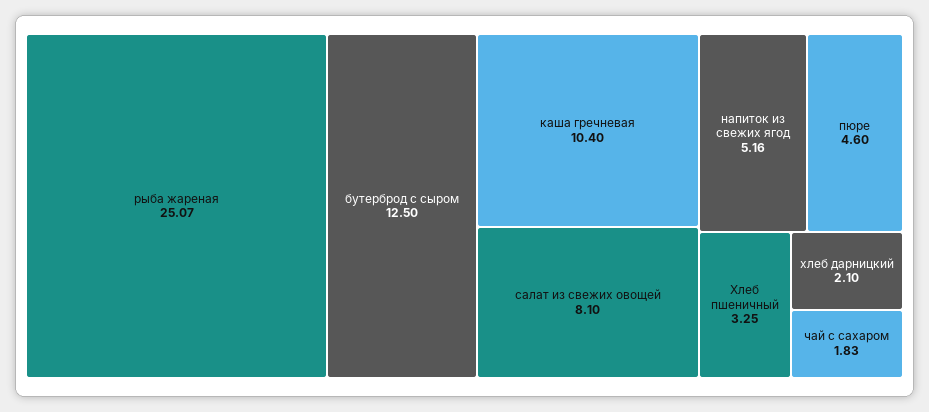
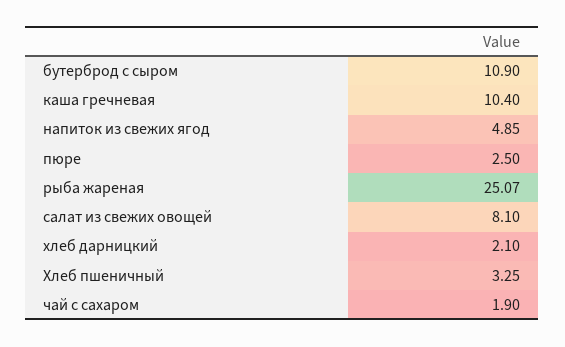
бутерброд с сыром: 12.5 -> 10.9
напиток из свежих ягод: 5.16 -> 4.85
пюре: 4.6 -> 2.5
чай с сахаром: 1.83 -> 1.9

